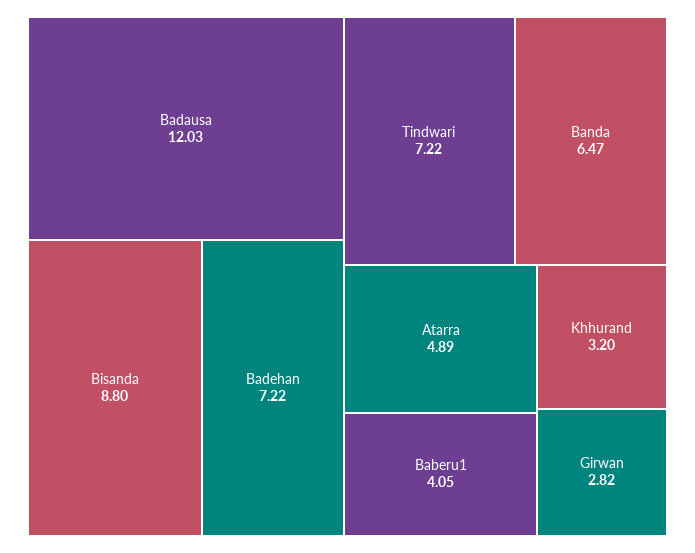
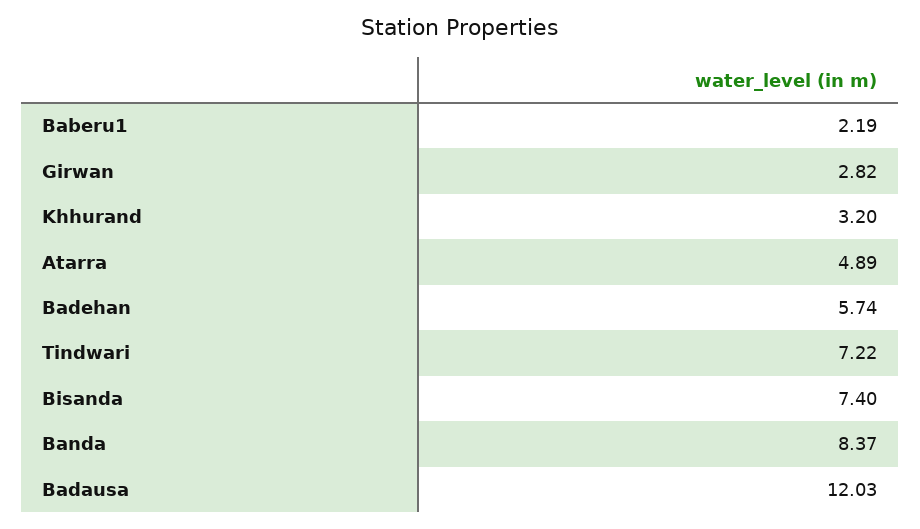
Bisanda: 8.8 -> 7.4
Badehan: 7.22 -> 5.74
Banda: 6.47 -> 8.37
Baberu1: 4.05 -> 2.19

